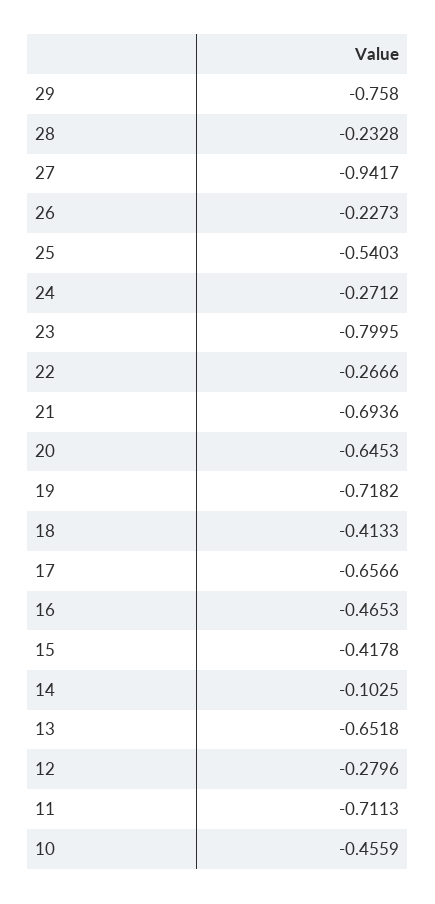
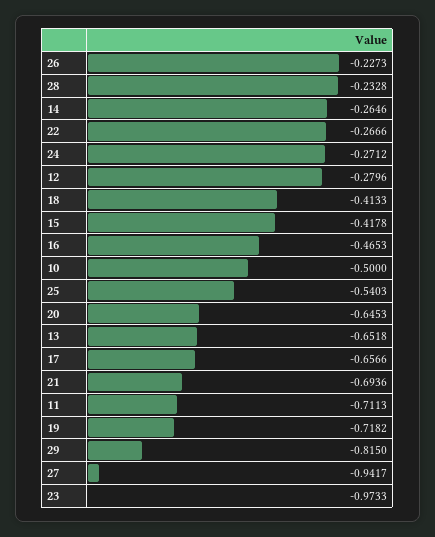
29: -0.758 -> -0.815
23: -0.7995 -> -0.9733
14: -0.1025 -> -0.2646
10: -0.4559 -> -0.5

